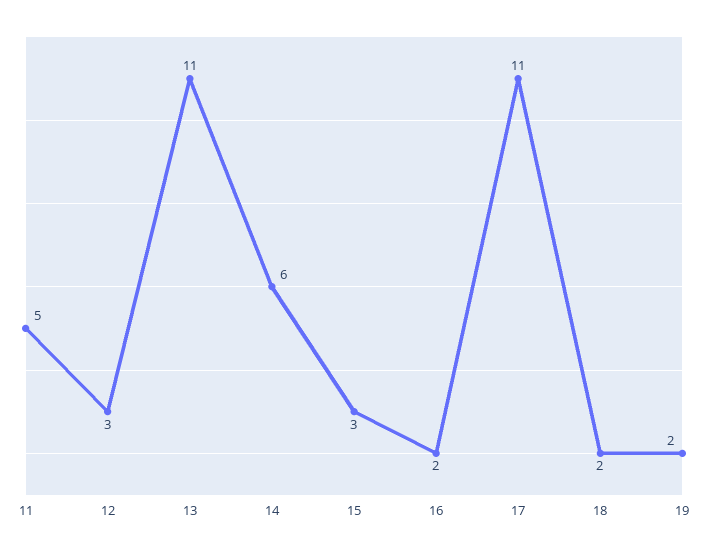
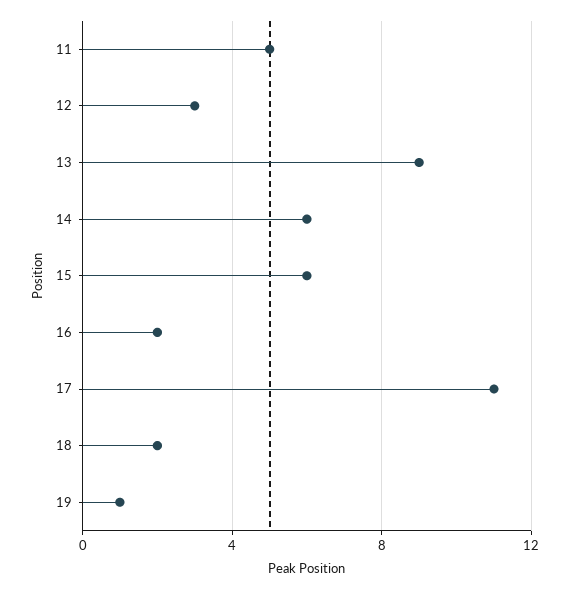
13: 11 -> 9
15: 3 -> 6
19: 2 -> 1

